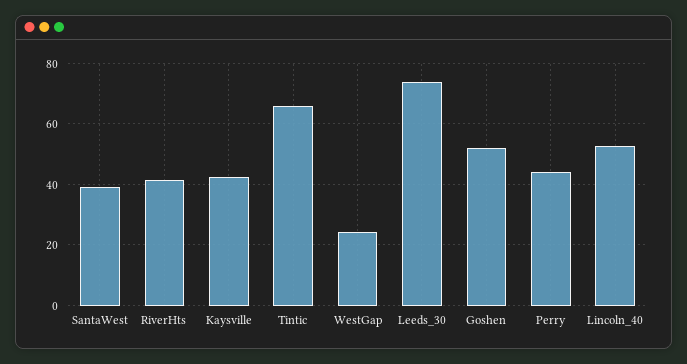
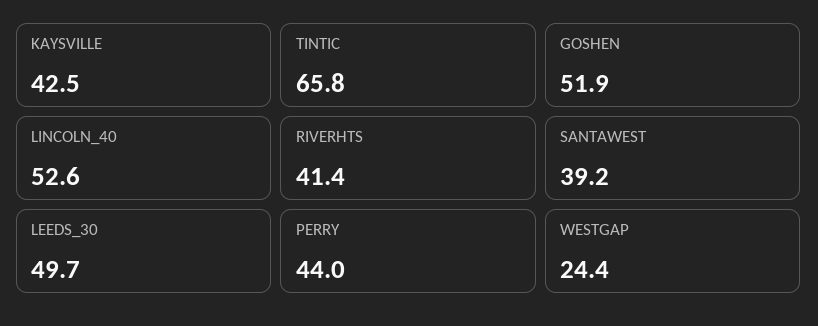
Leeds_30: 74 -> 49.7

